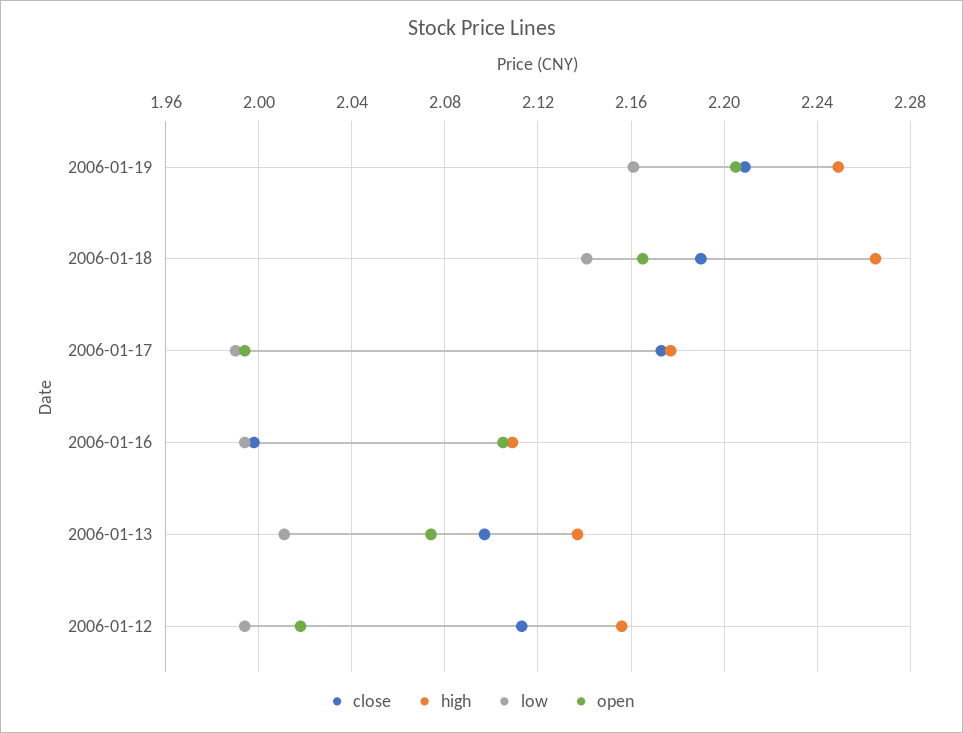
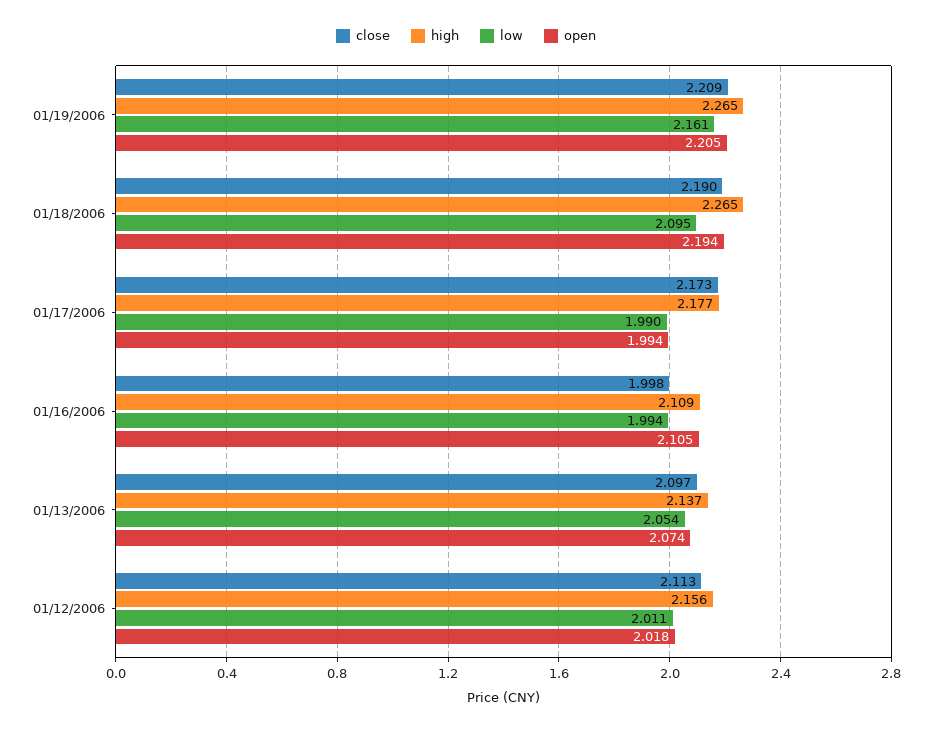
high, 2006-01-19: 2.25 -> 2.265
low, 2006-01-18: 2.14 -> 2.095
open, 2006-01-18: 2.165 -> 2.194
low, 2006-01-13: 2.01 -> 2.054
low, 2006-01-12: 1.995 -> 2.011

